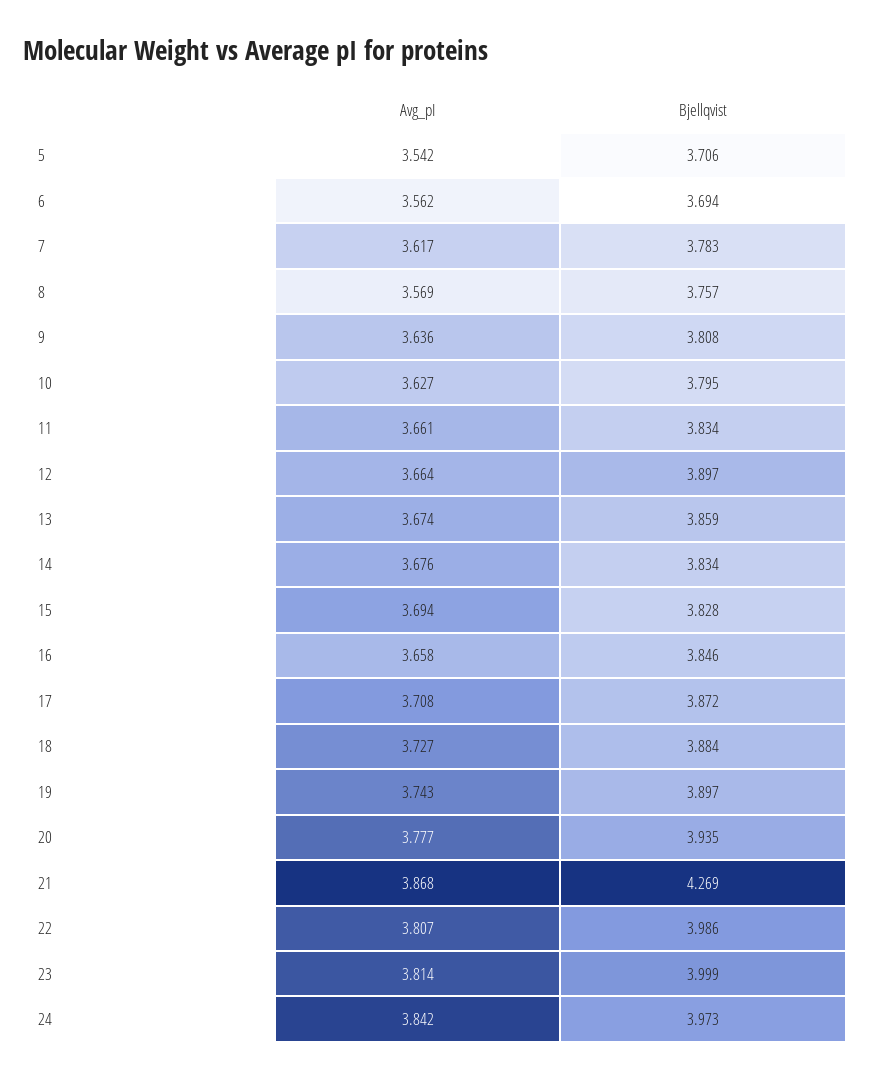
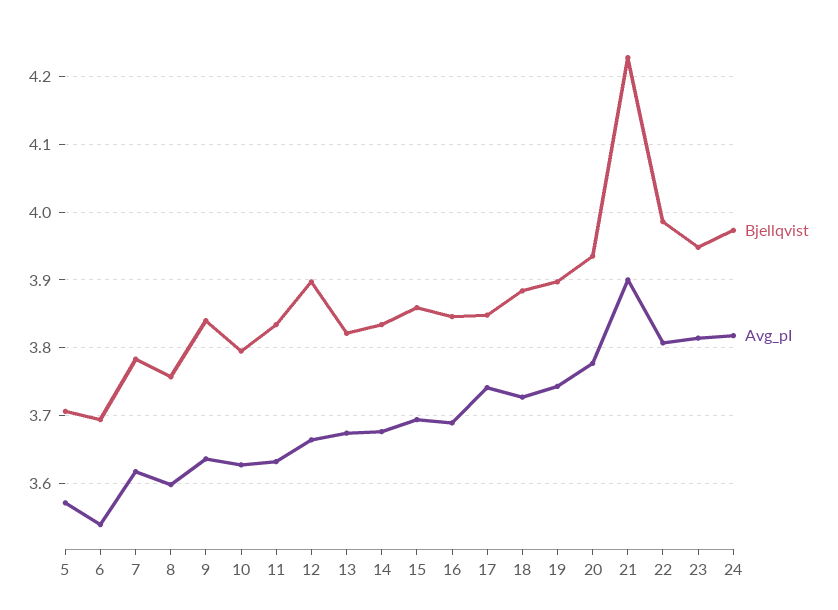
Avg_pI, 5: 3.542 -> 3.57
Avg_pI, 6: 3.562 -> 3.54
Avg_pI, 8: 3.569 -> 3.6
Bjellqvist, 9: 3.808 -> 3.84
Avg_pI, 11: 3.661 -> 3.63
Bjellqvist, 13: 3.859 -> 3.82
Bjellqvist, 15: 3.828 -> 3.86
Avg_pI, 16: 3.658 -> 3.69
Avg_pI, 17: 3.708 -> 3.74
Bjellqvist, 17: 3.872 -> 3.85
Avg_pI, 21: 3.868 -> 3.9
Bjellqvist, 21: 4.269 -> 4.23
Bjellqvist, 23: 3.999 -> 3.95
Avg_pI, 24: 3.842 -> 3.82

